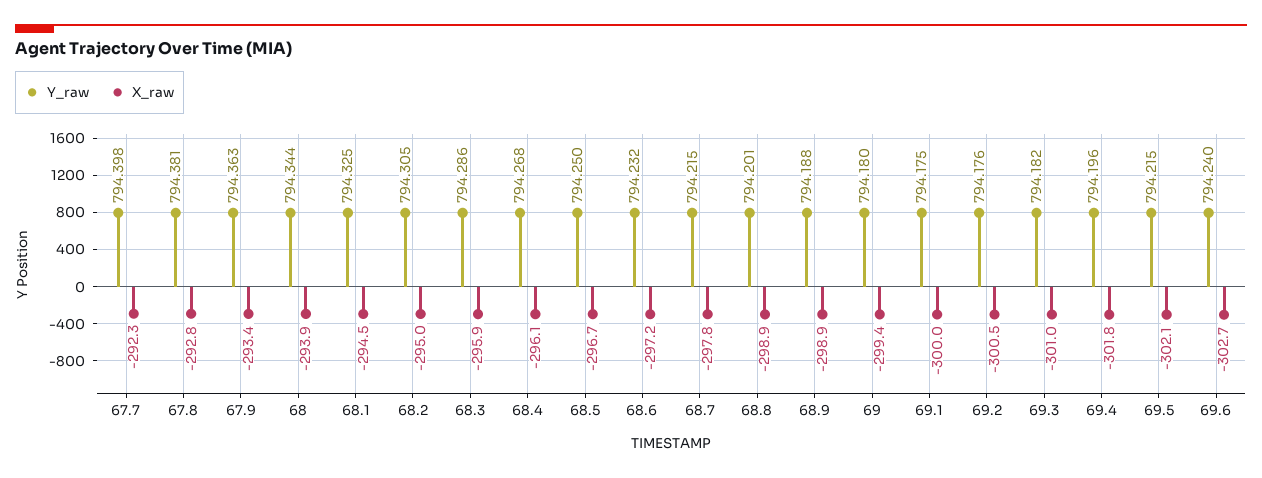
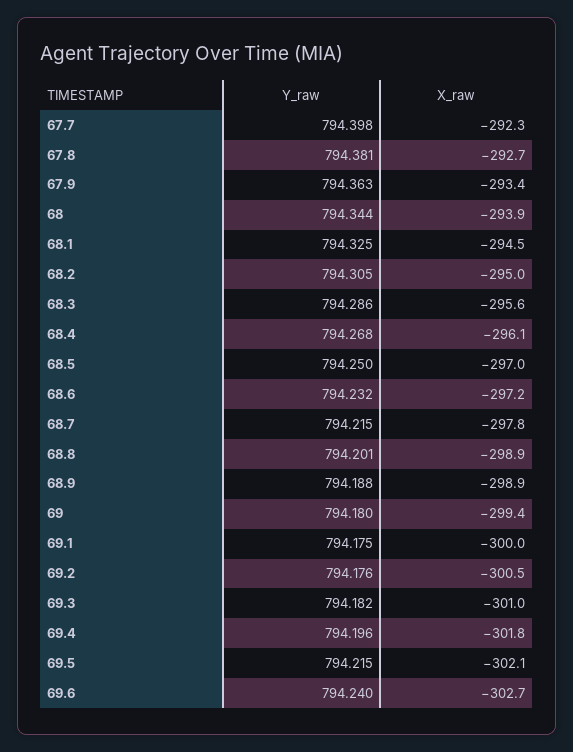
X_raw, 67.8: -292.8 -> -292.7
X_raw, 68.3: -295.9 -> -295.6
X_raw, 68.5: -296.7 -> -297

